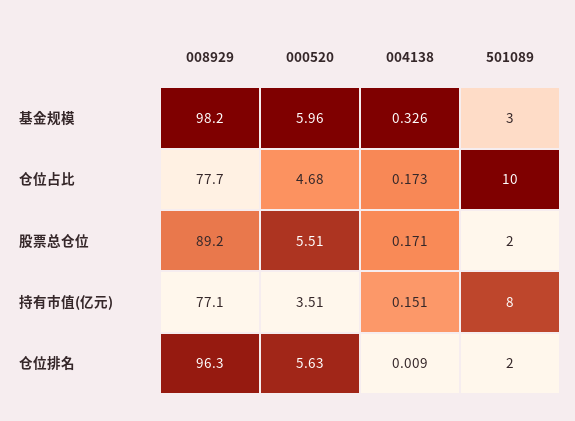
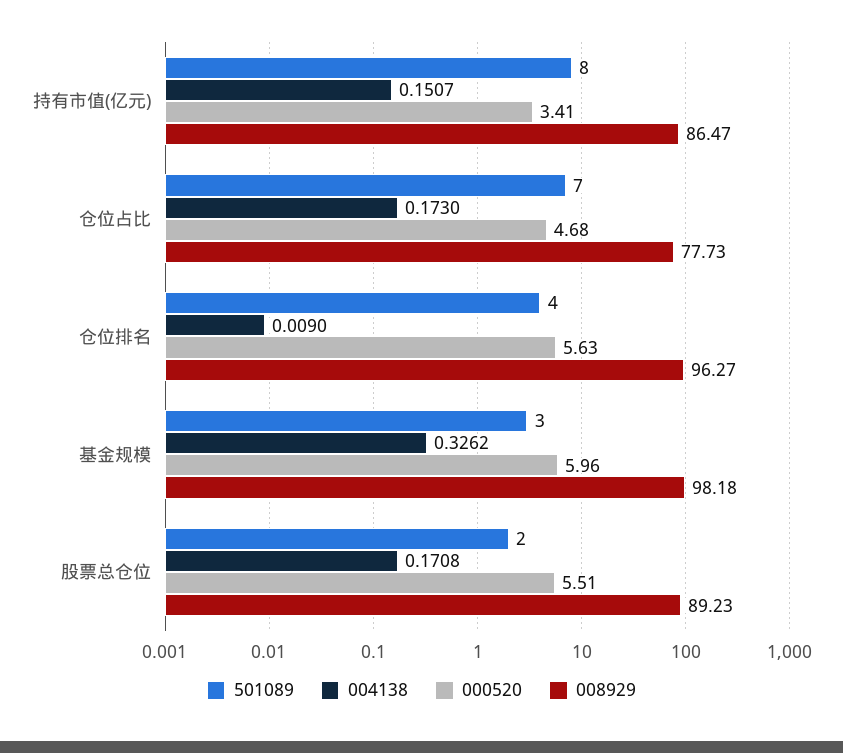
501089, 仓位占比: 10 -> 7
008929, 持有市值(亿元): 77.1 -> 86.47
000520, 持有市值(亿元): 3.51 -> 3.41
501089, 仓位排名: 2 -> 4

